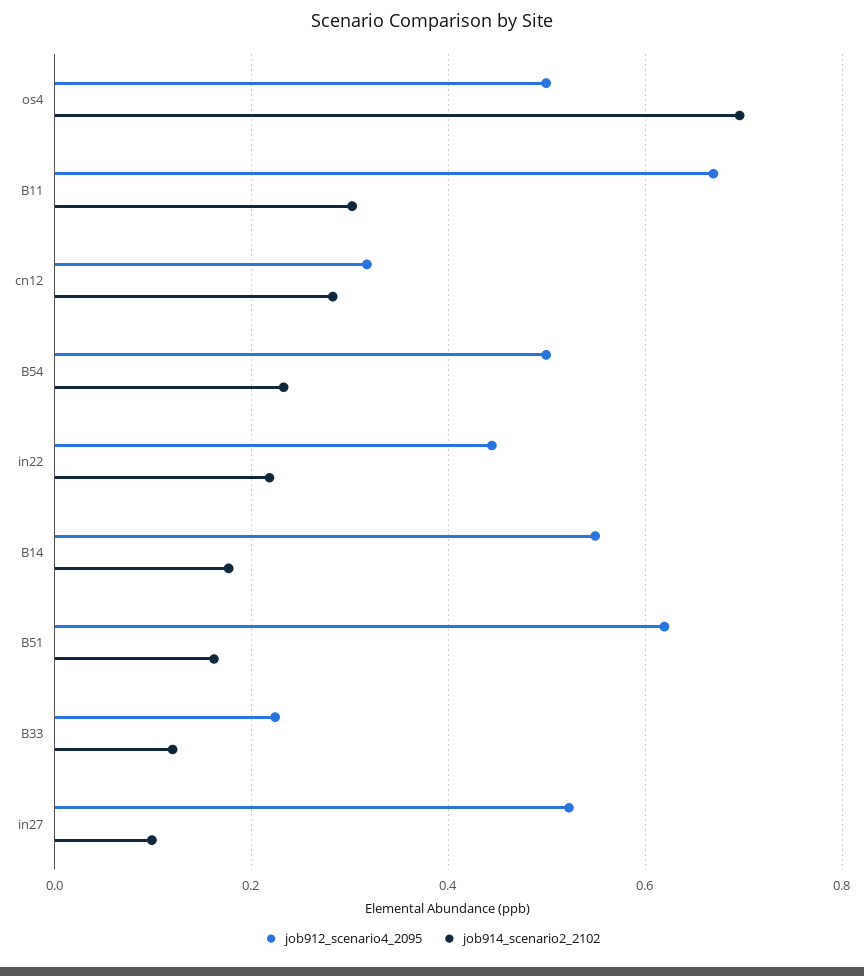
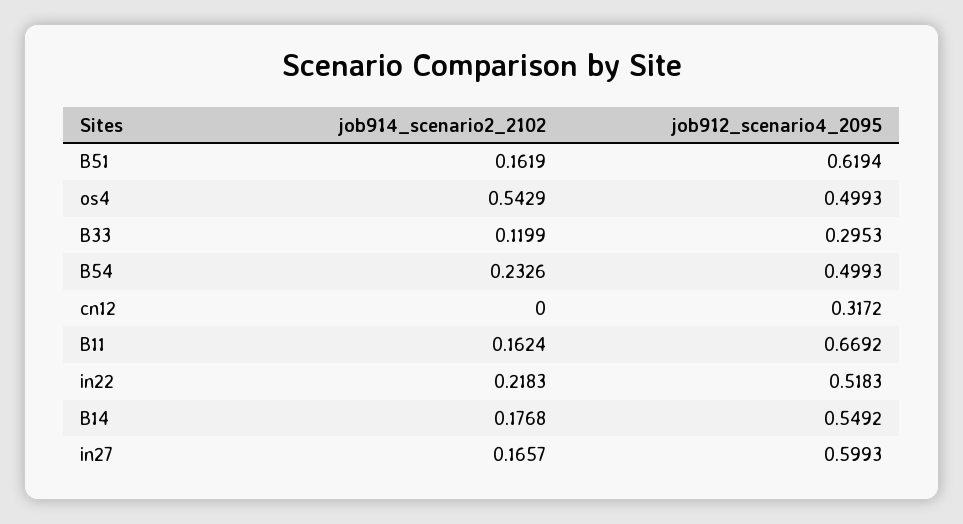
job914_scenario2_2102, os4: 0.7 -> 0.5429
job914_scenario2_2102, B11: 0.3 -> 0.1624
job914_scenario2_2102, cn12: 0.28 -> 0
job912_scenario4_2095, in22: 0.44 -> 0.5183
job912_scenario4_2095, B33: 0.22 -> 0.2953
job912_scenario4_2095, in27: 0.52 -> 0.5993
job914_scenario2_2102, in27: 0.1 -> 0.1657

